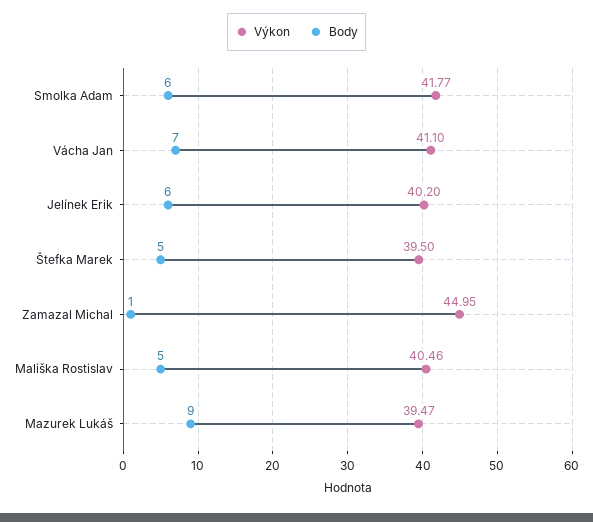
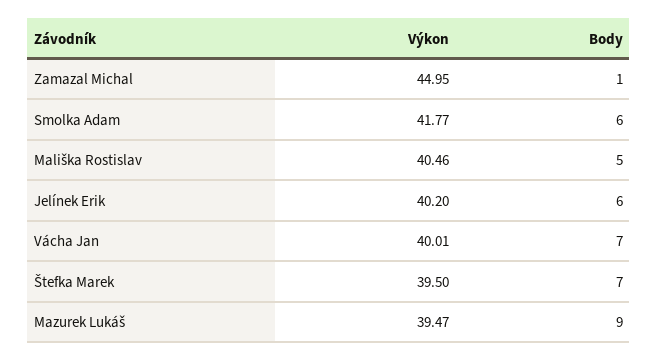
Výkon, Vácha Jan: 41.1 -> 40.01
Body, Štefka Marek: 5 -> 7

